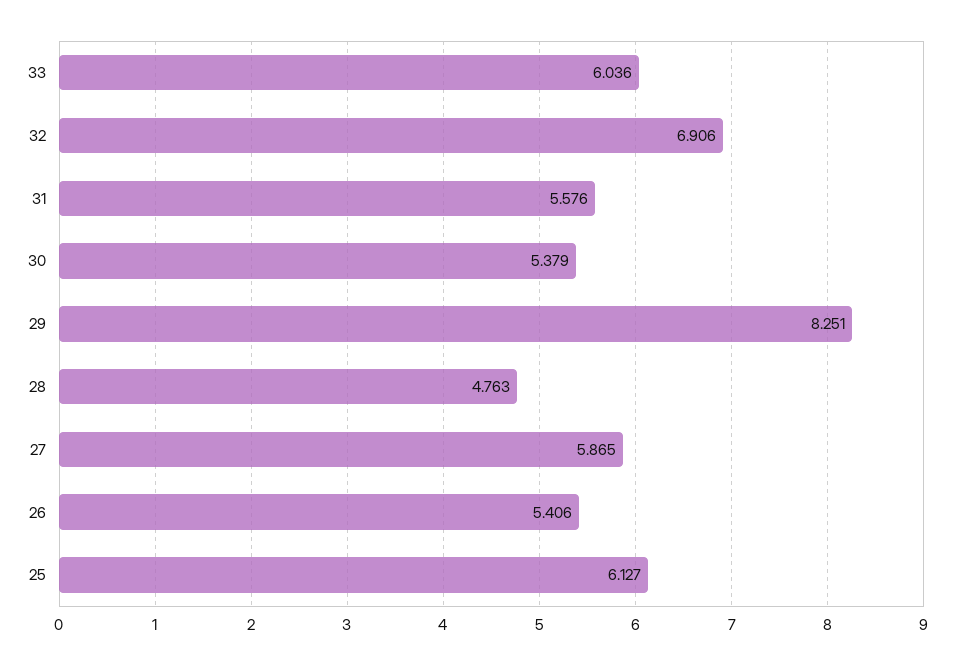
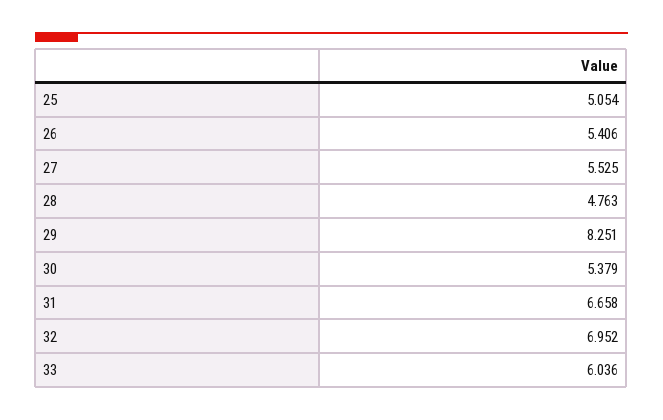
32: 6.906 -> 6.952
31: 5.576 -> 6.658
27: 5.865 -> 5.525
25: 6.127 -> 5.054

